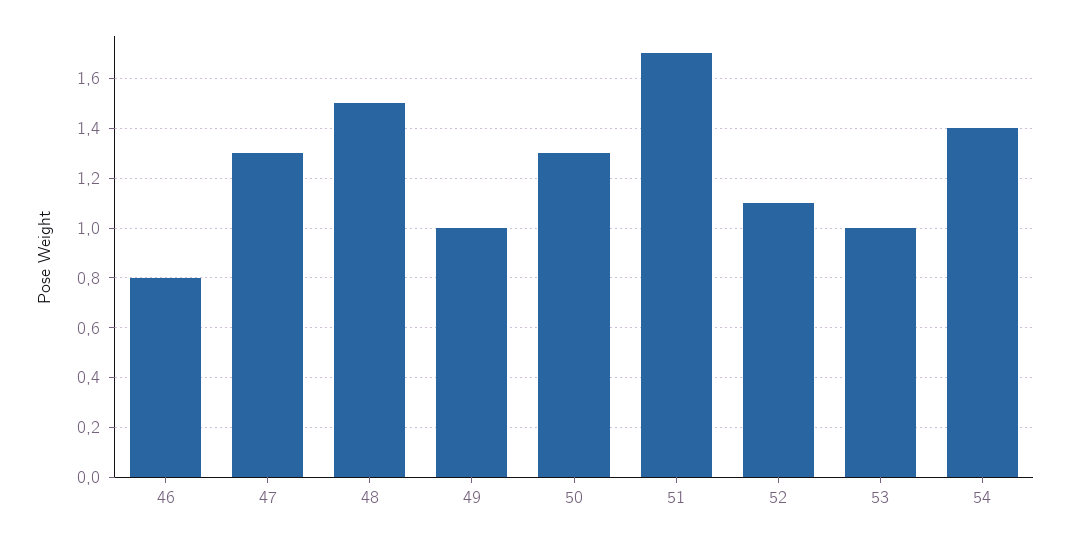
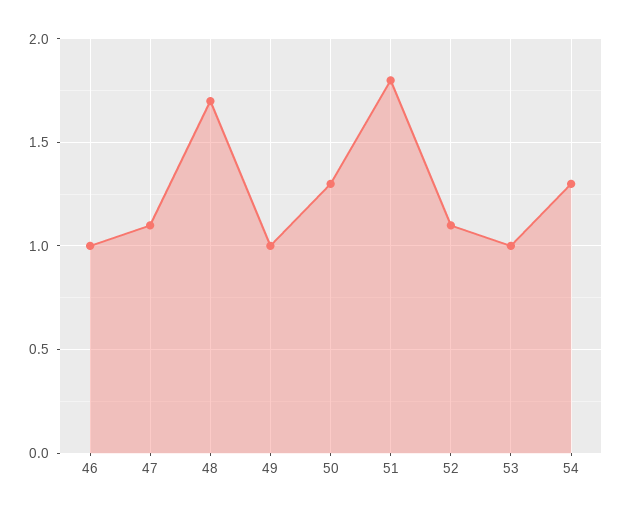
46: 0.8 -> 1
47: 1.3 -> 1.1
48: 1.5 -> 1.7
51: 1.7 -> 1.8
54: 1.4 -> 1.3

